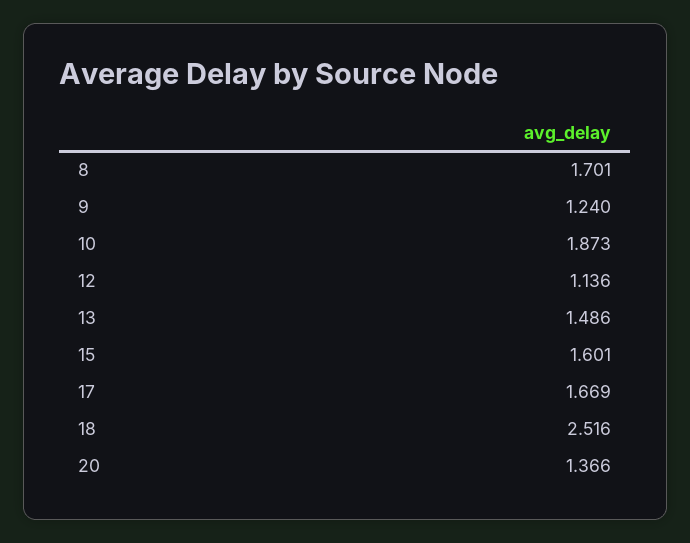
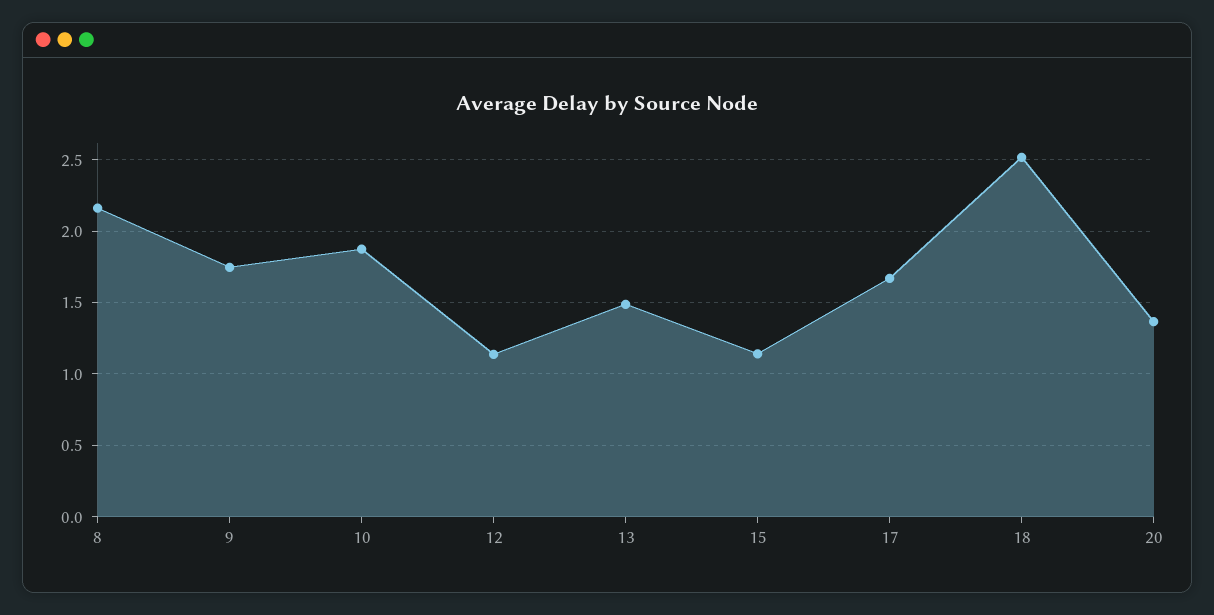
8: 1.701 -> 2.15
9: 1.24 -> 1.75
15: 1.601 -> 1.15

